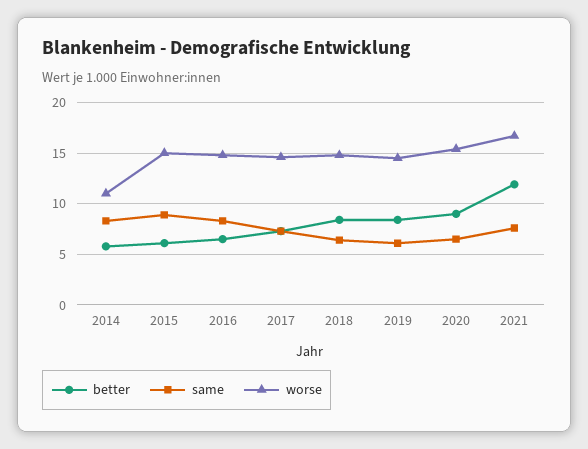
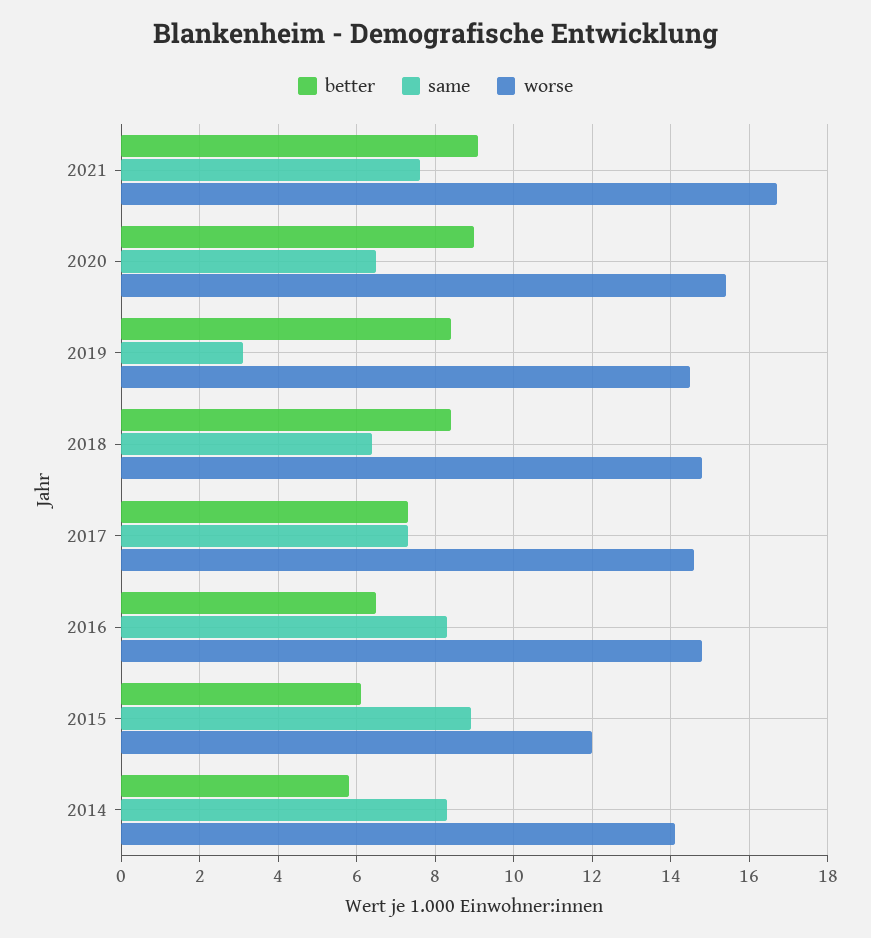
worse, 2014: 11 -> 14
worse, 2015: 15 -> 12
same, 2019: 6 -> 3
better, 2021: 12 -> 9

